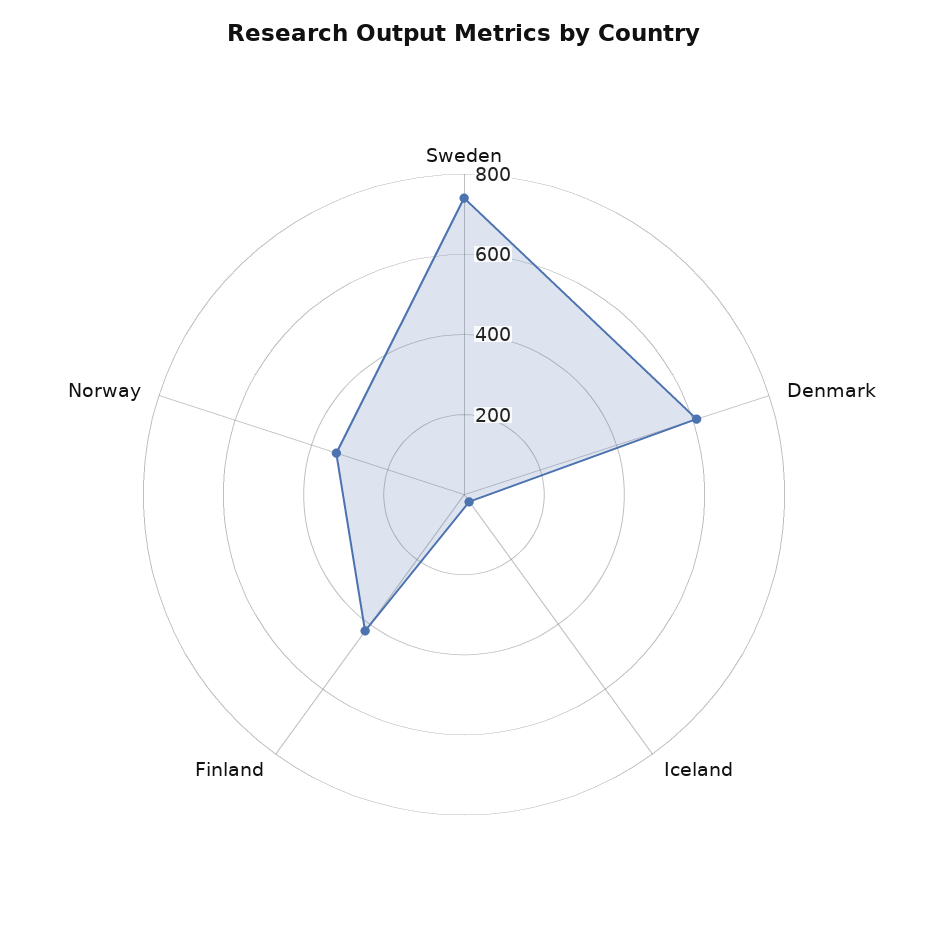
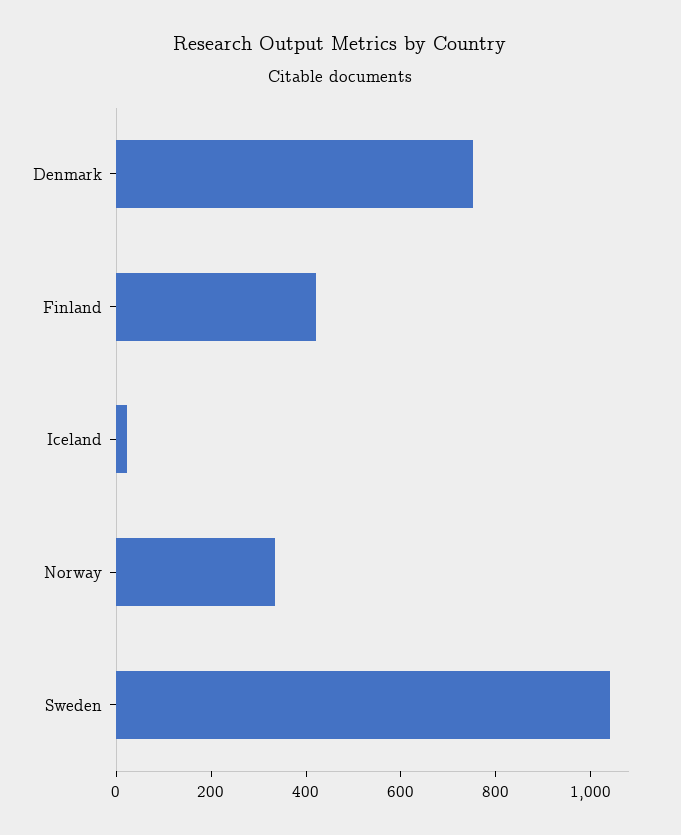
Sweden: 750 -> 1050
Denmark: 600 -> 750

